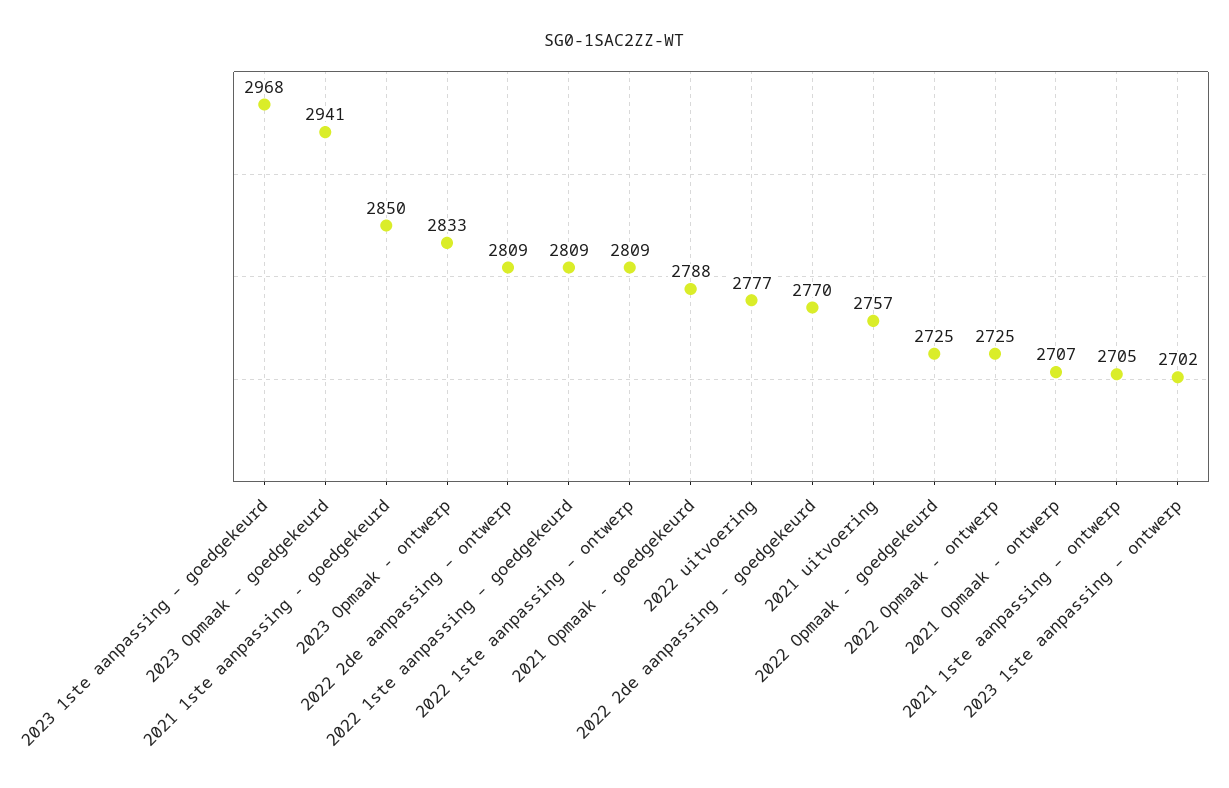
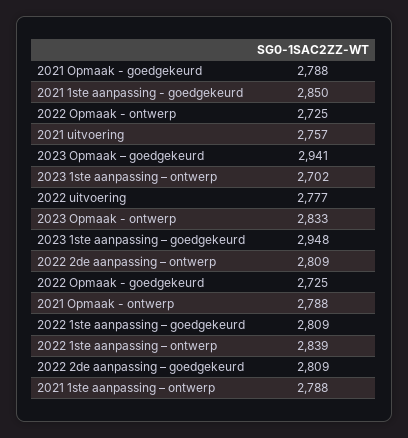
2023 1ste aanpassing – goedgekeurd: 2968 -> 2948
2022 1ste aanpassing – ontwerp: 2809 -> 2839
2022 2de aanpassing – goedgekeurd: 2770 -> 2809
2021 Opmaak - ontwerp: 2707 -> 2788
2021 1ste aanpassing – ontwerp: 2705 -> 2788

